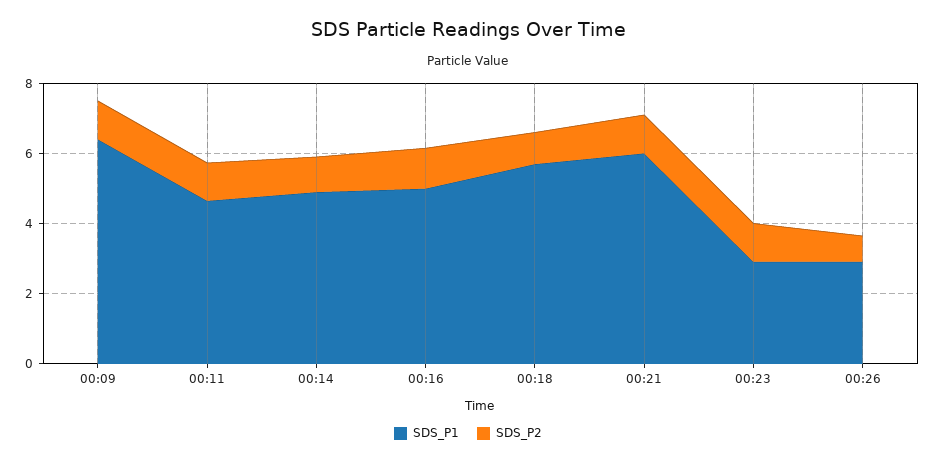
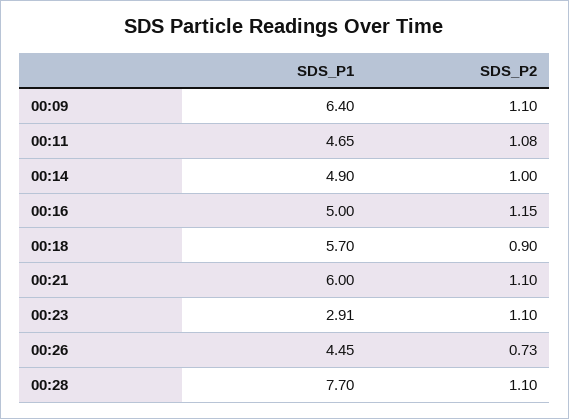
SDS_P1, 00:26: 3 -> 4.45
SDS_P1, 00:28: none -> 7.7
SDS_P2, 00:28: none -> 1.1

